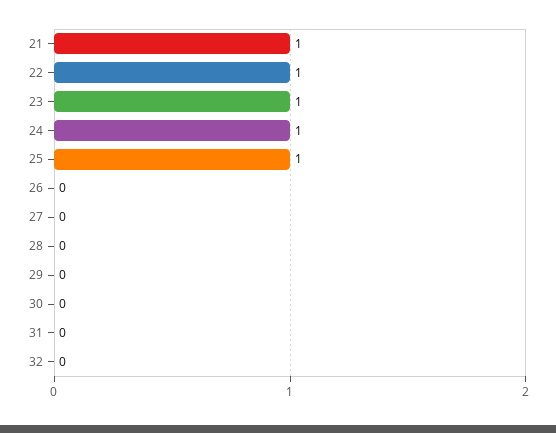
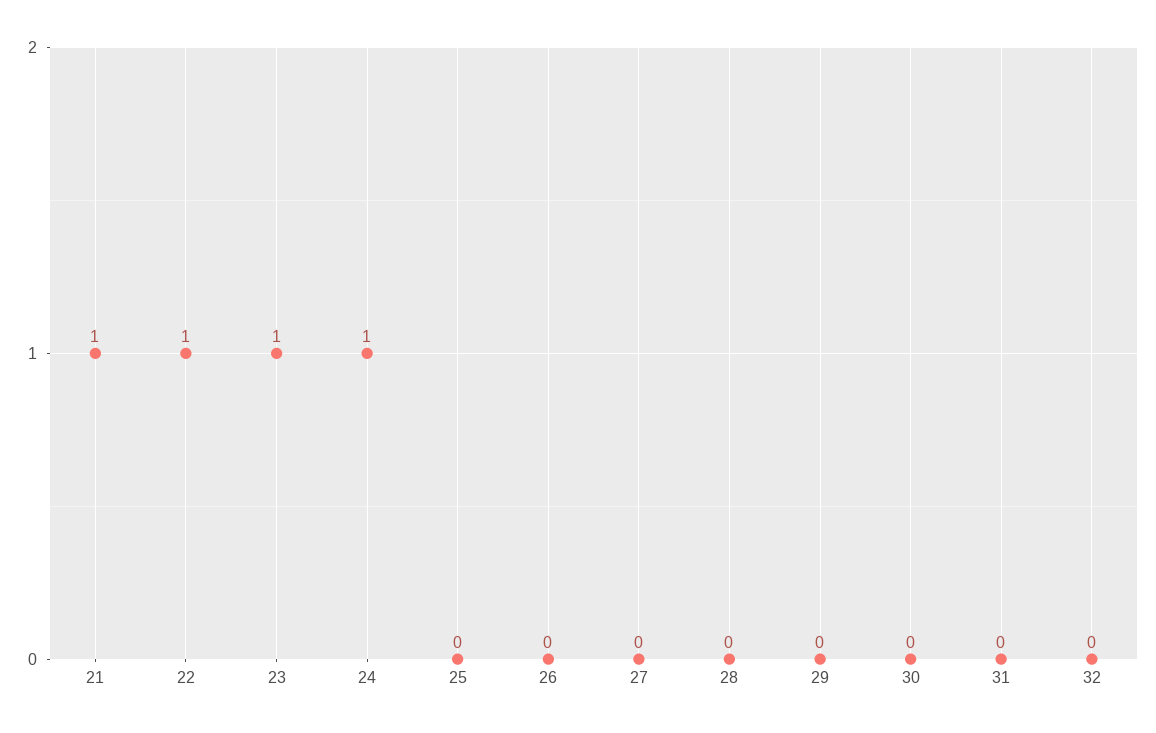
25: 1 -> 0

